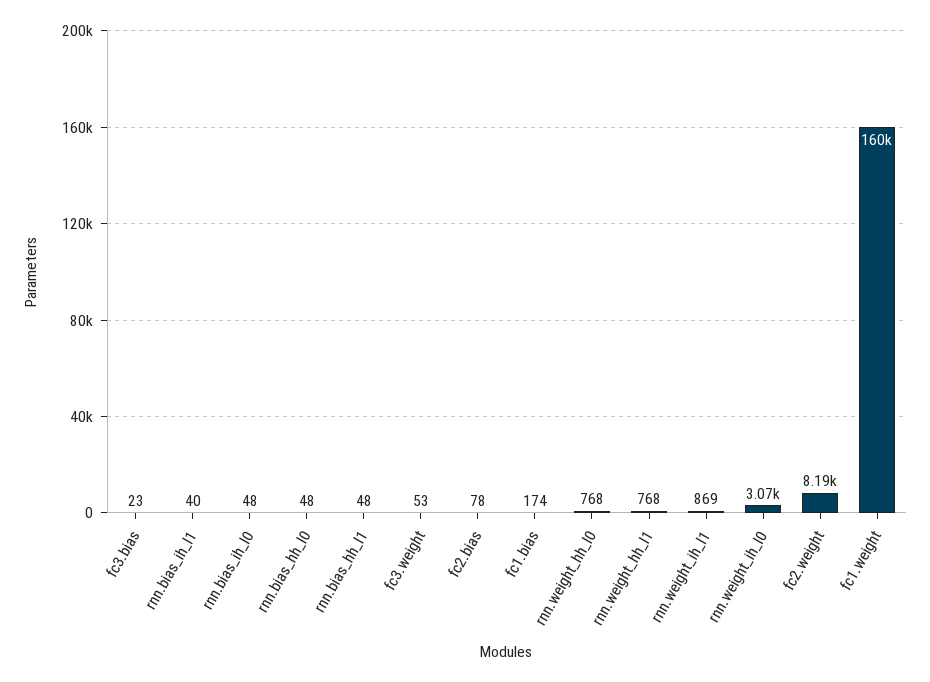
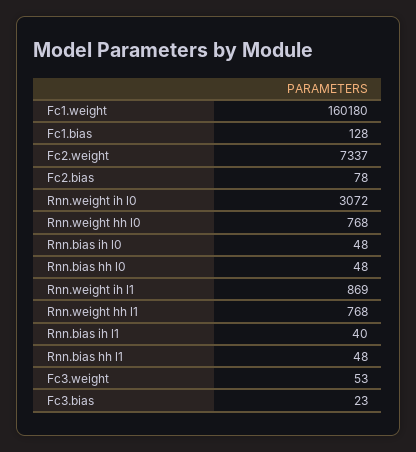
fc1.bias: 174 -> 128
fc2.weight: 8190 -> 7337

